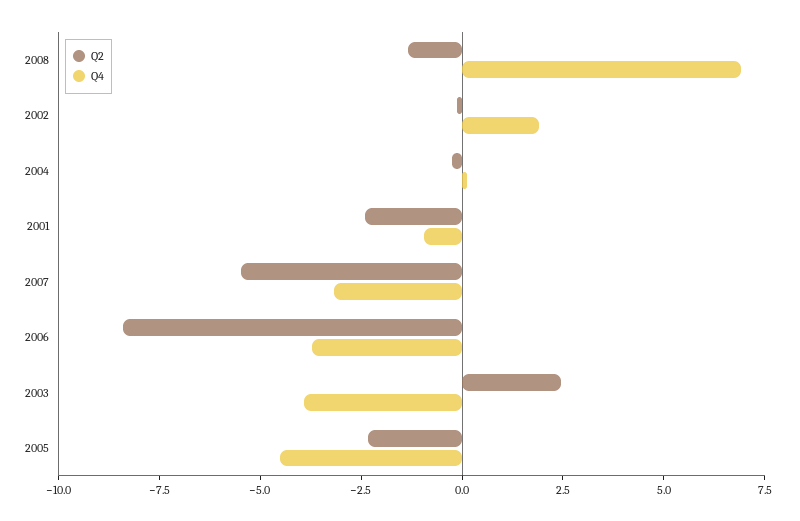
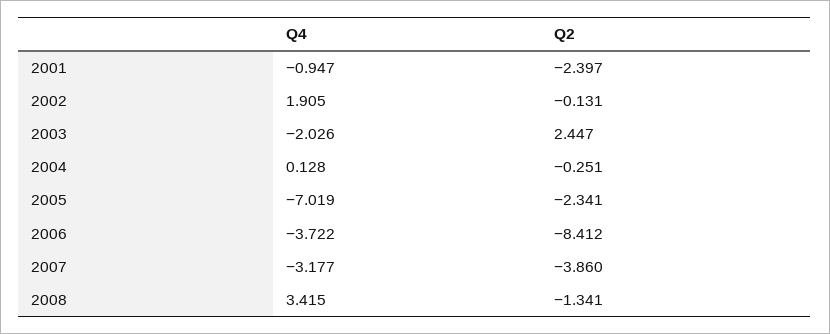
Q4, 2008: 7 -> 3.415
Q2, 2007: -5.5 -> -3.86
Q4, 2003: -4 -> -2.026
Q4, 2005: -4.5 -> -7.019

